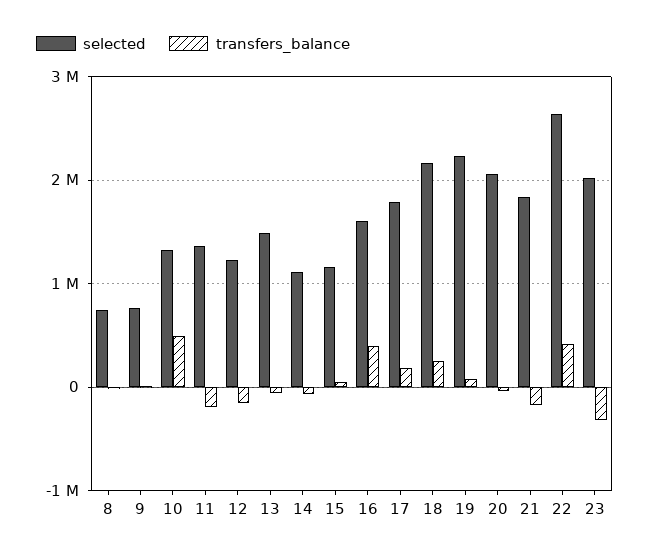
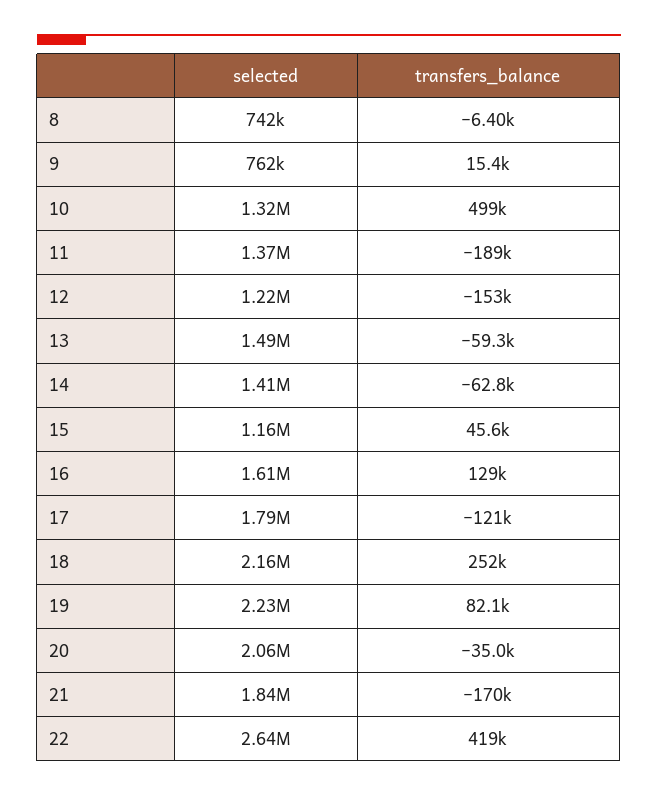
selected, 14: 1100000 -> 1410000
transfers_balance, 16: 400000 -> 129000
transfers_balance, 17: 200000 -> -121000
selected, 23: 2000000 -> none
transfers_balance, 23: -300000 -> none

